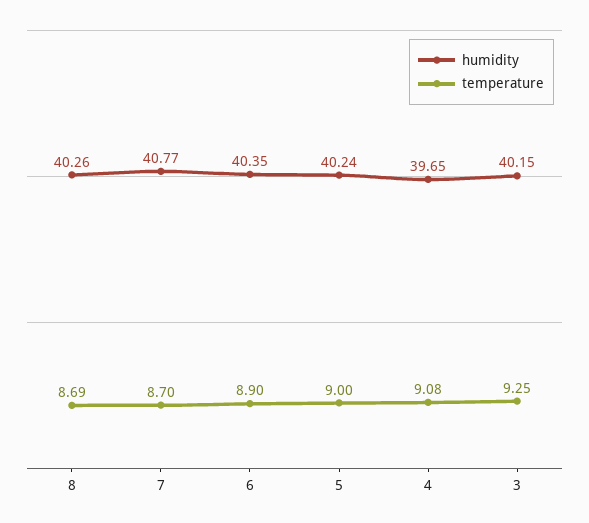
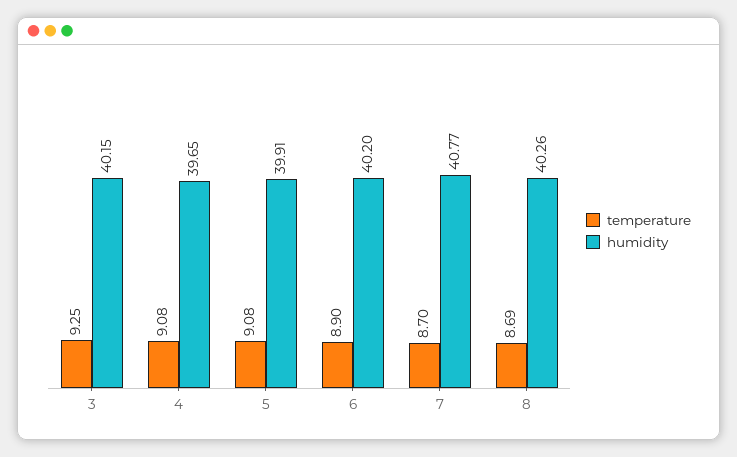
humidity, 6: 40.35 -> 40.2
humidity, 5: 40.24 -> 39.91
temperature, 5: 9 -> 9.08

